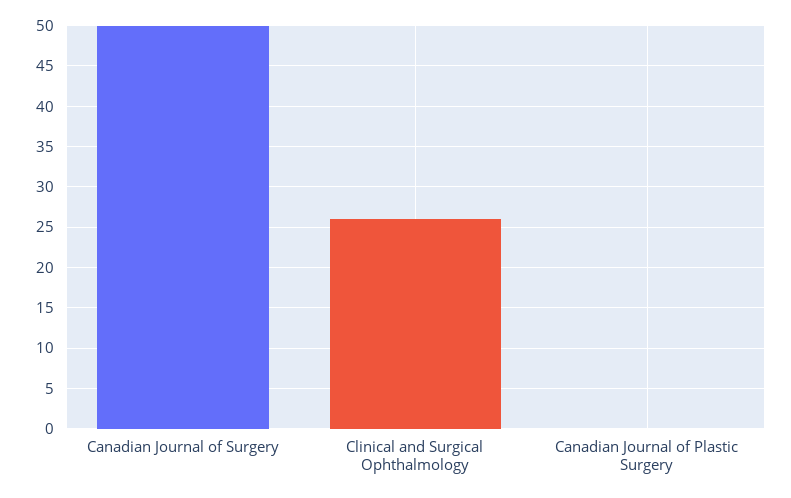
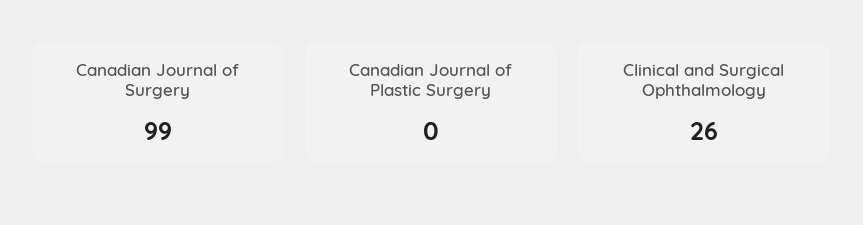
Canadian Journal of Surgery: 50 -> 99

